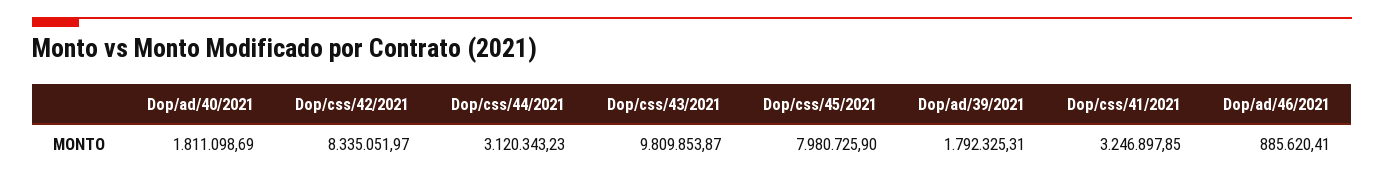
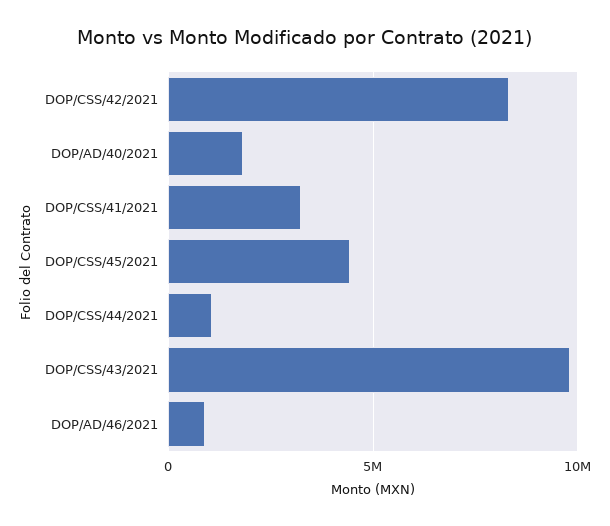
Dop/css/44/2021: 3120343.23 -> 1000000
Dop/css/45/2021: 7980725.9 -> 4500000
Dop/ad/39/2021: 1792325.31 -> none

